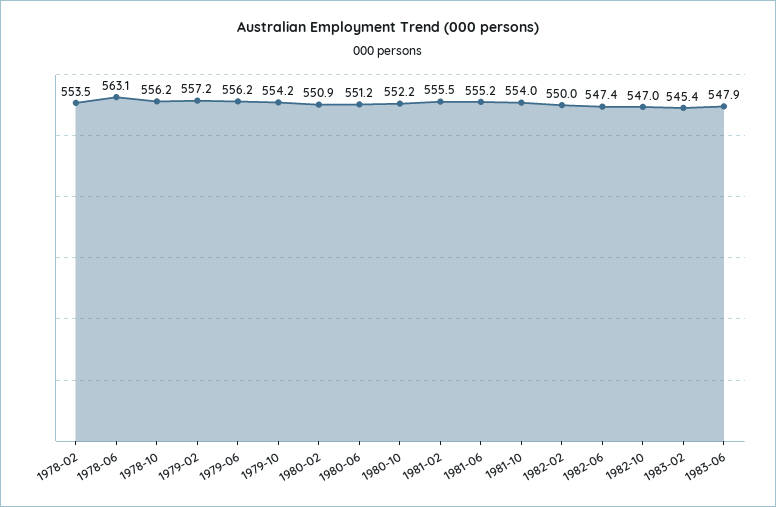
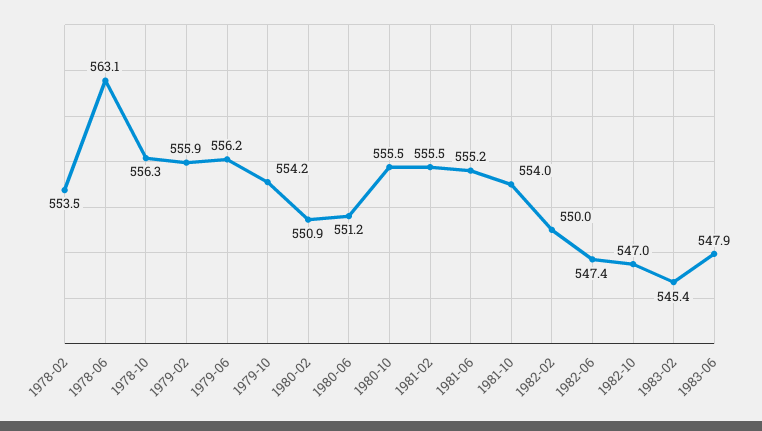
1978-10: 556.2 -> 556.3
1979-02: 557.2 -> 555.9
1980-10: 552.2 -> 555.5

